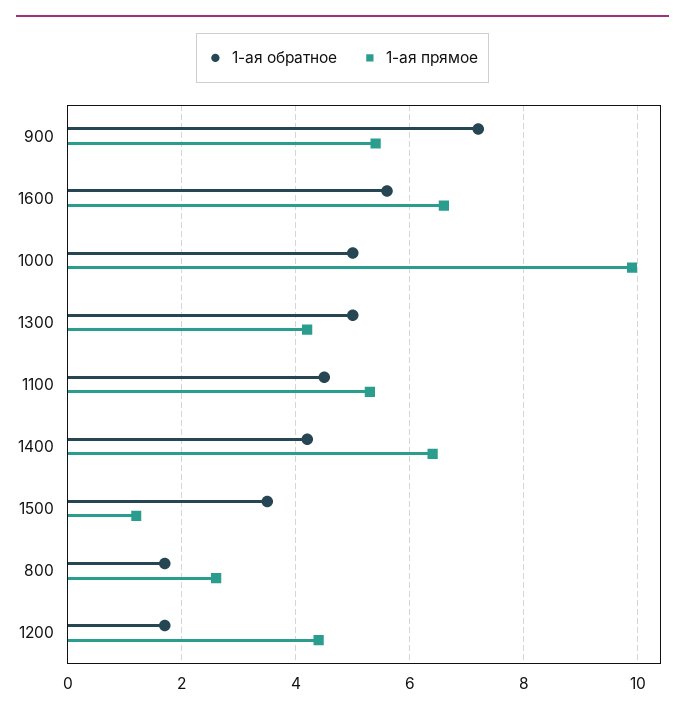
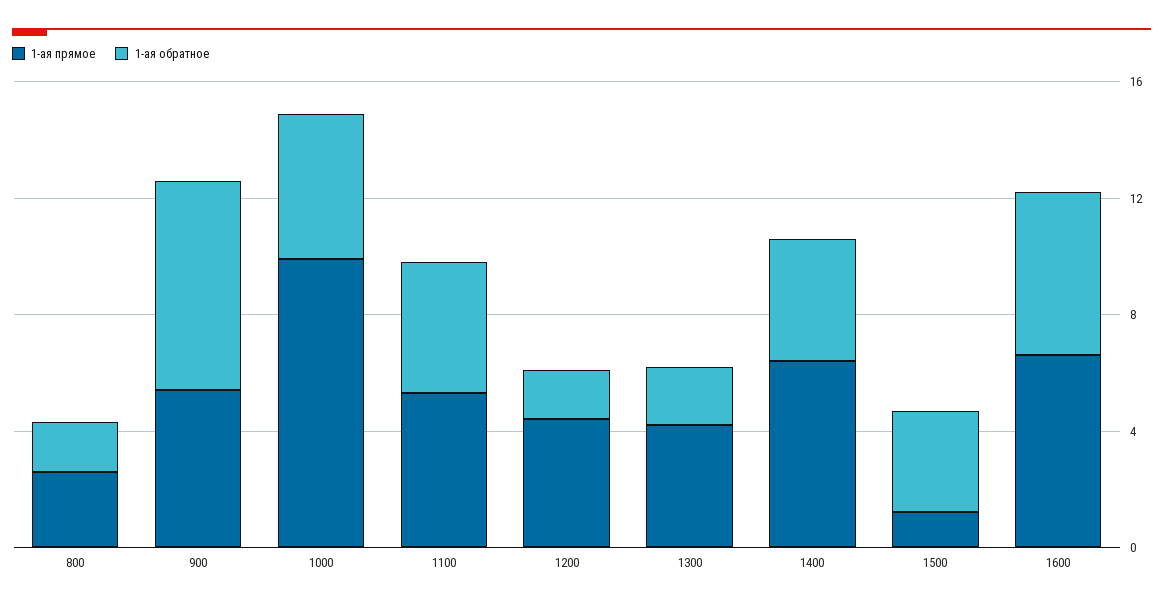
1-ая обратное, 1300: 5 -> 2

